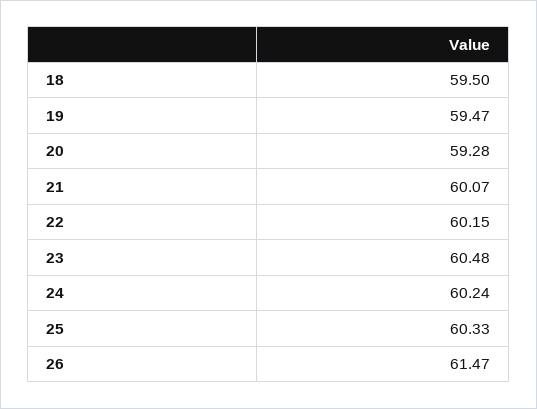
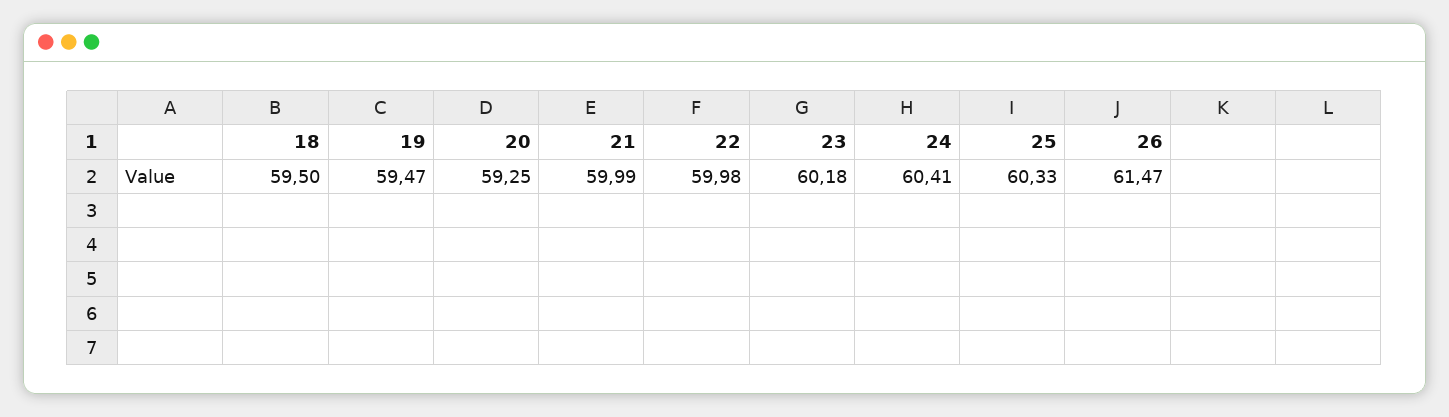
20: 59.28 -> 59.25
21: 60.07 -> 59.99
22: 60.15 -> 59.98
23: 60.48 -> 60.18
24: 60.24 -> 60.41

